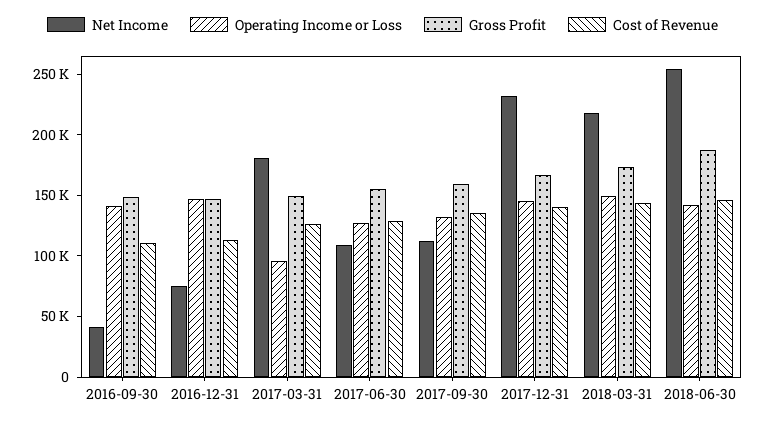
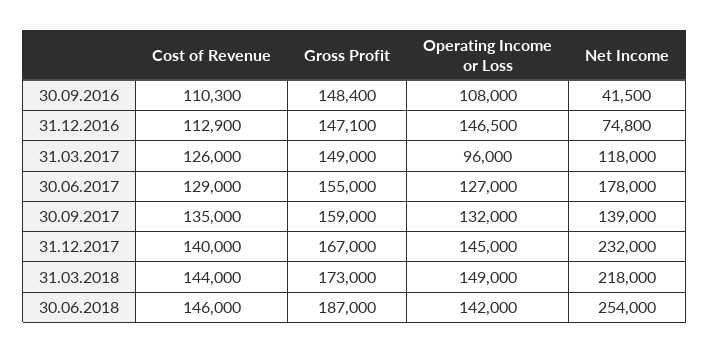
Operating Income or Loss, 2016-09-30: 140000 -> 108000
Net Income, 2017-03-31: 180000 -> 118000
Net Income, 2017-06-30: 110000 -> 178000
Net Income, 2017-09-30: 110000 -> 139000

